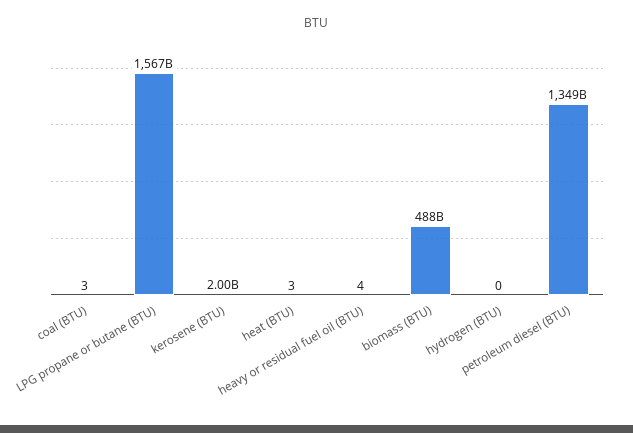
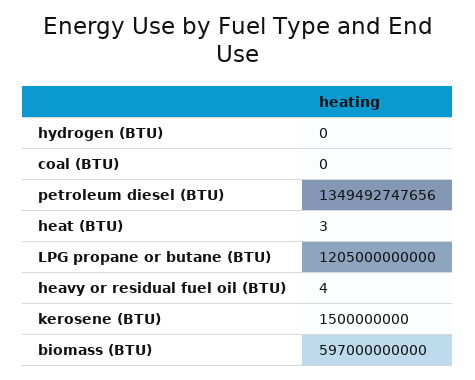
coal (BTU): 3 -> 0
LPG propane or butane (BTU): 1567000000000 -> 1205000000000
kerosene (BTU): 2000000000 -> 1500000000
biomass (BTU): 488000000000 -> 597000000000

